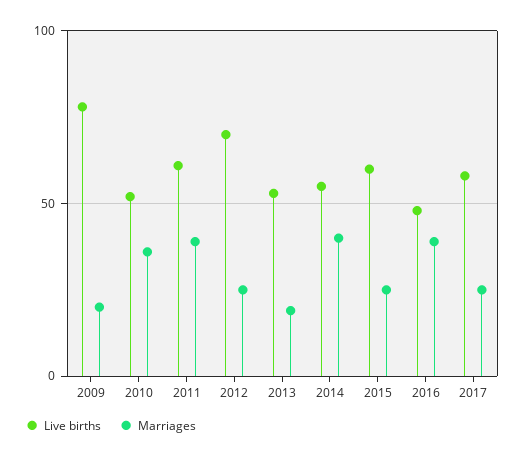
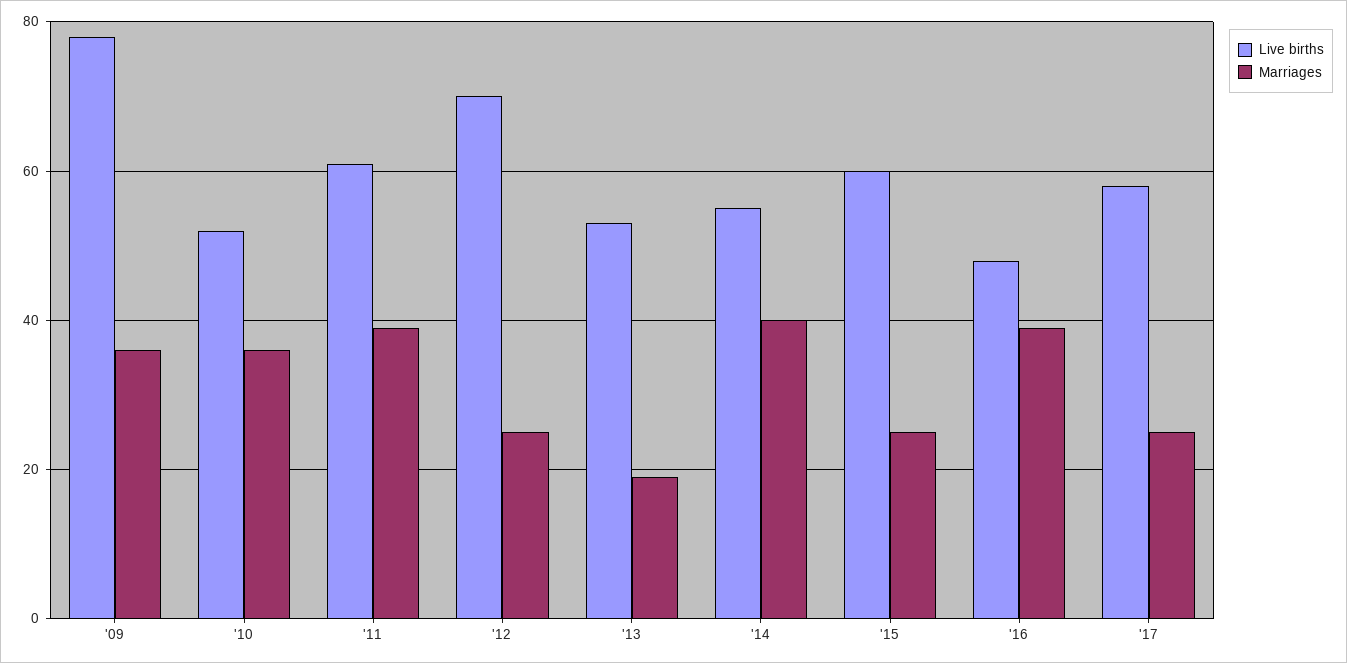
Marriages, 2009: 20 -> 35

